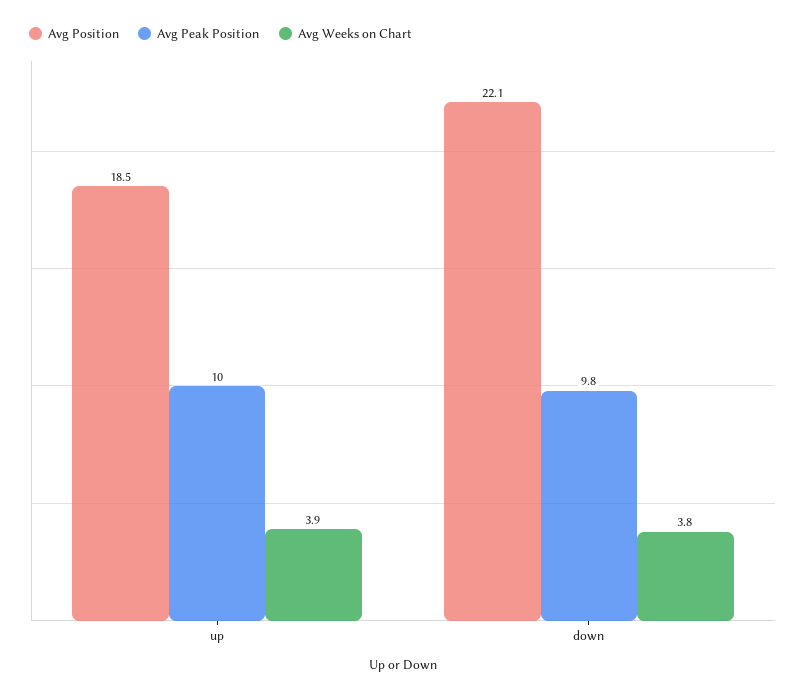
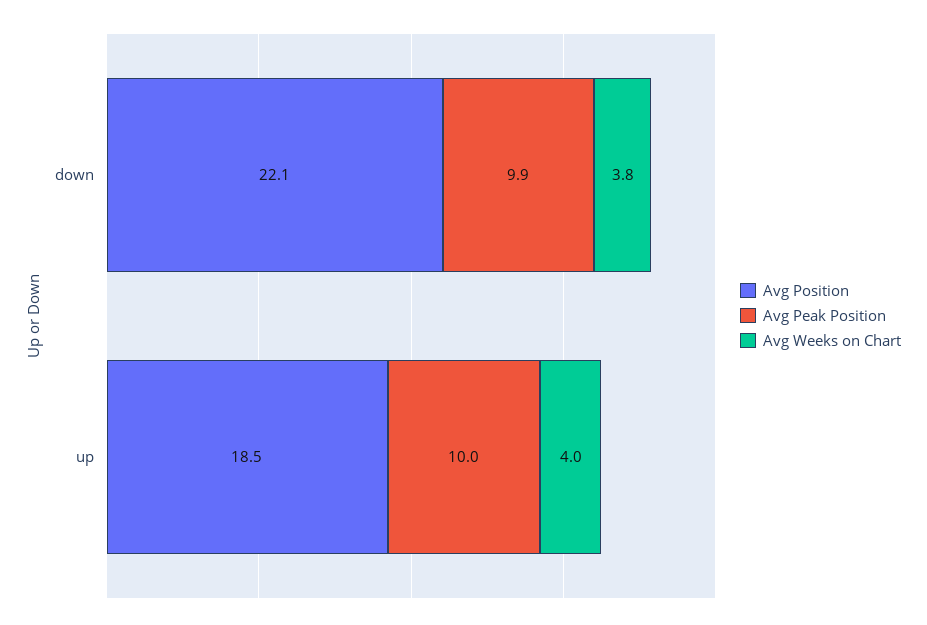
Avg Weeks on Chart, up: 3.9 -> 4
Avg Peak Position, down: 9.8 -> 9.9

